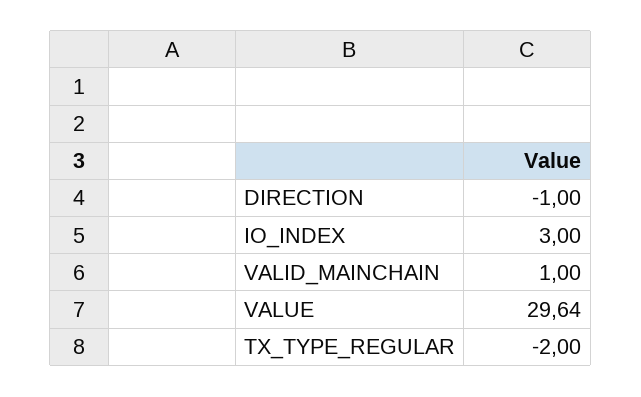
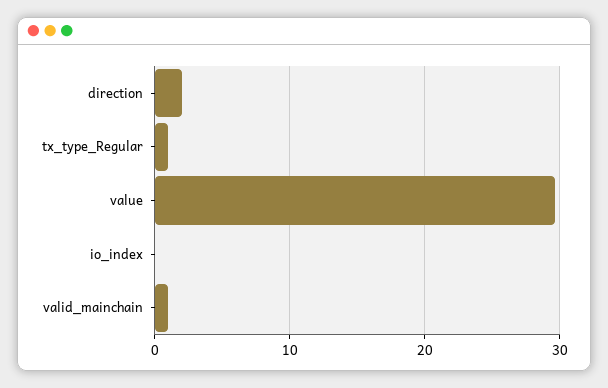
DIRECTION: -1 -> 2
IO_INDEX: 3 -> 0
TX_TYPE_REGULAR: -2 -> 1

